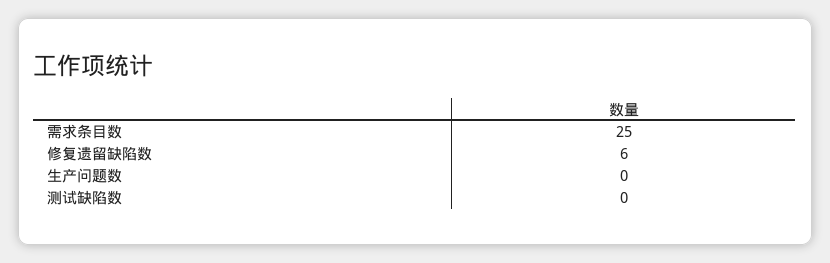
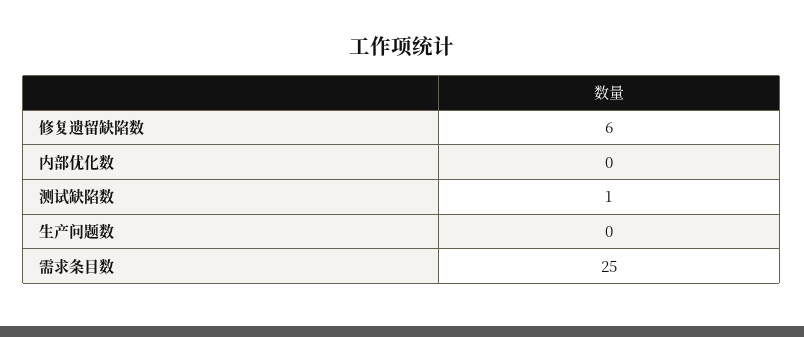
测试缺陷数: 0 -> 1
内部优化数: none -> 0

